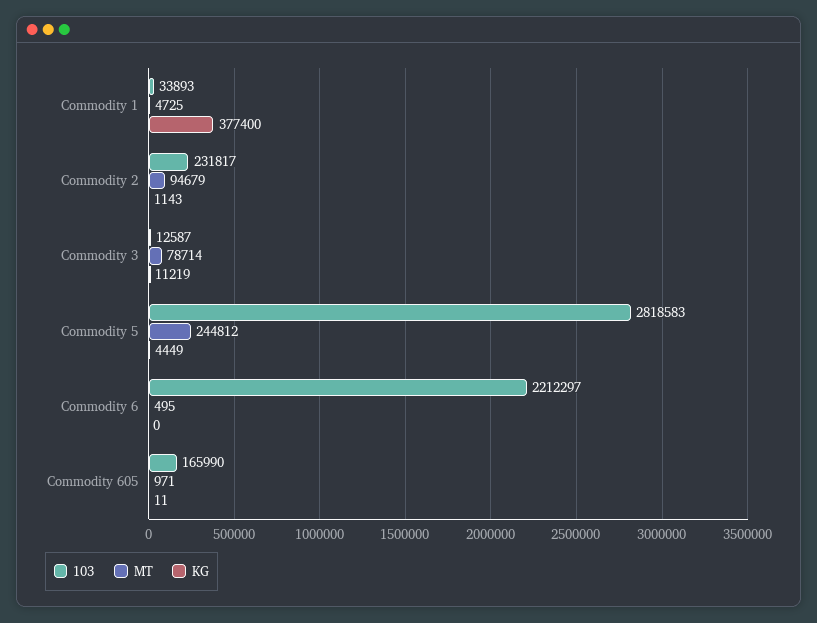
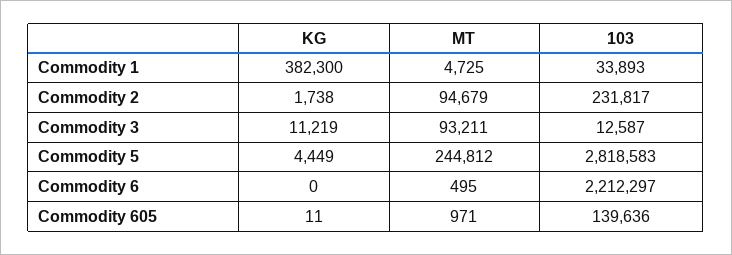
KG, Commodity 1: 377400 -> 382300
KG, Commodity 2: 1143 -> 1738
MT, Commodity 3: 78714 -> 93211
103, Commodity 605: 165990 -> 139636

